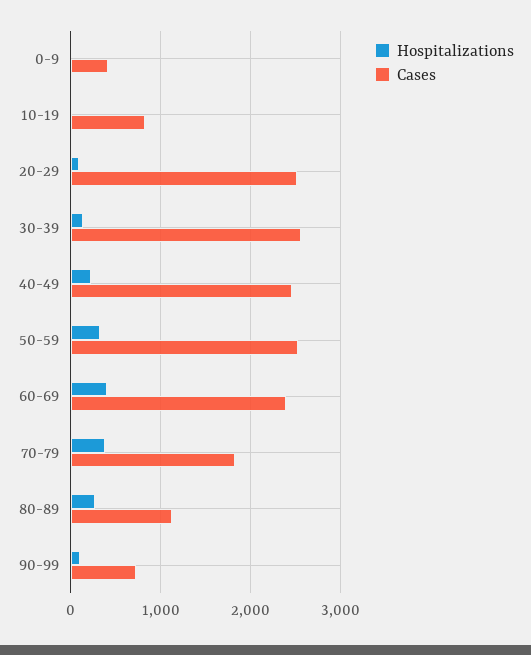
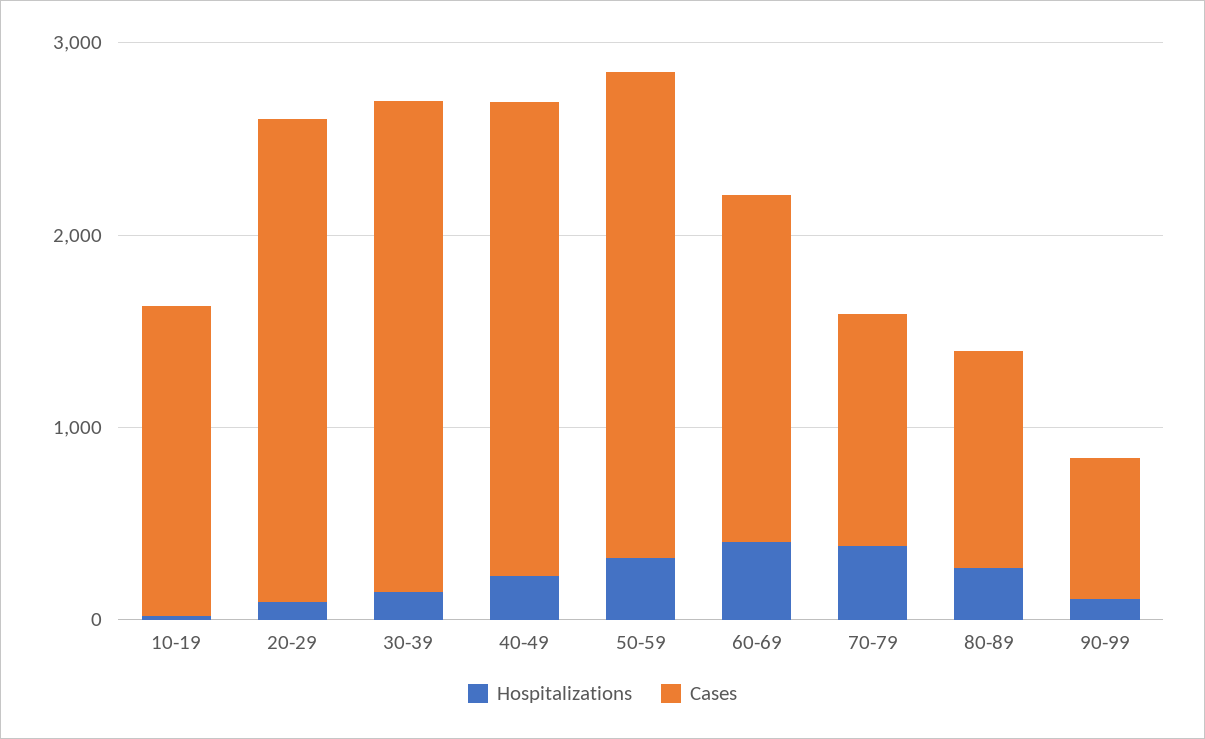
Hospitalizations, 0-9: 0 -> none
Cases, 0-9: 400 -> none
Cases, 10-19: 800 -> 1600
Cases, 60-69: 2400 -> 1800
Cases, 70-79: 1800 -> 1200

